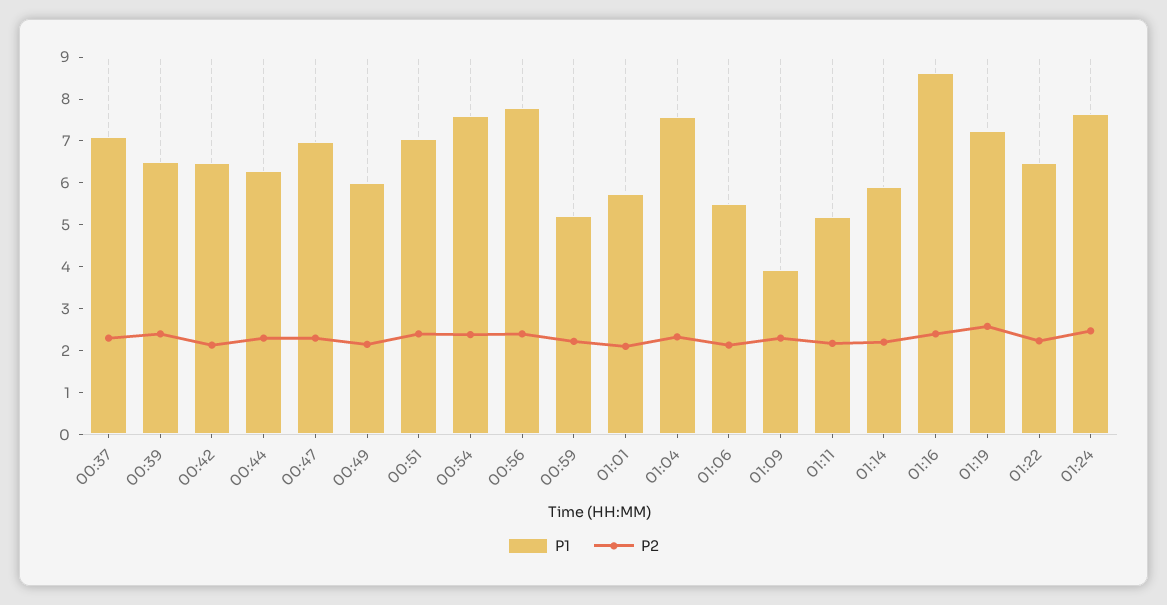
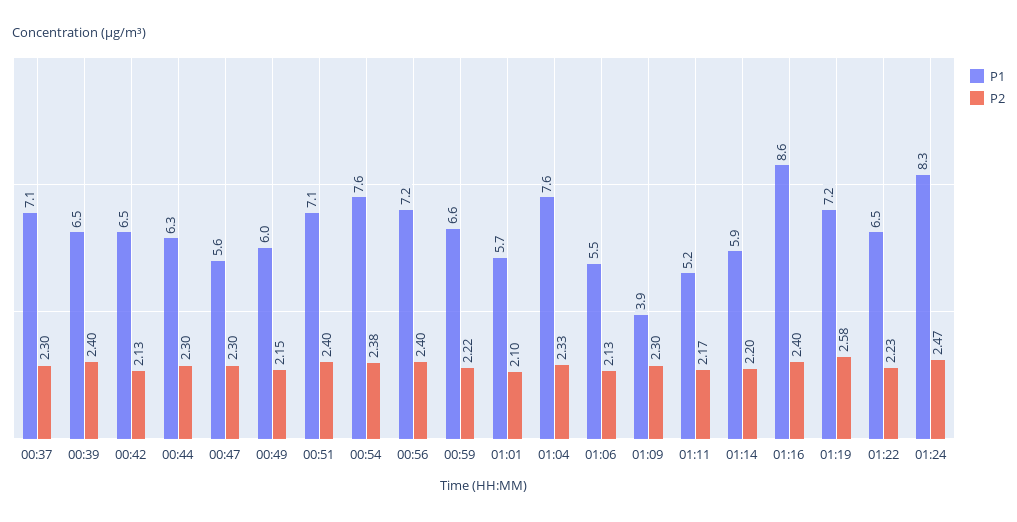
P1, 00:47: 7 -> 5.6
P1, 00:56: 7.8 -> 7.2
P1, 00:59: 5.2 -> 6.6
P1, 01:24: 7.6 -> 8.3

